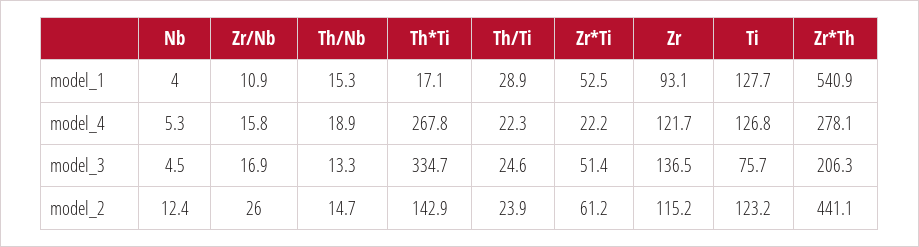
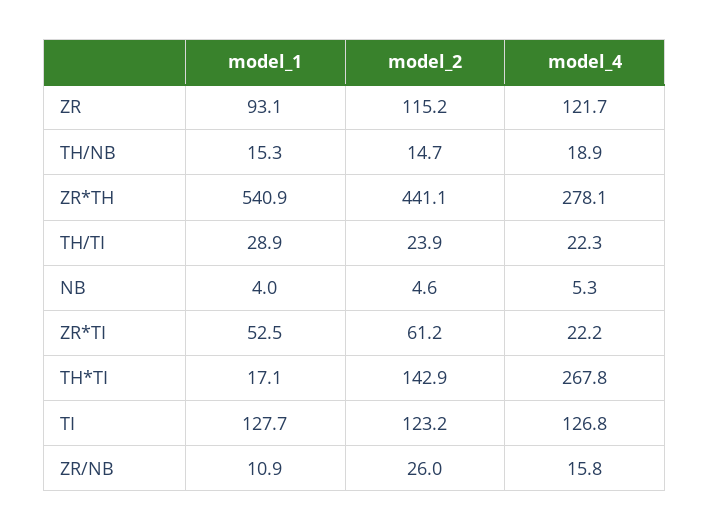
Nb, model_3: 4.5 -> none
Zr/Nb, model_3: 16.9 -> none
Th/Nb, model_3: 13.3 -> none
Th*Ti, model_3: 334.7 -> none
Th/Ti, model_3: 24.6 -> none
Zr*Ti, model_3: 51.4 -> none
Zr, model_3: 136.5 -> none
Ti, model_3: 75.7 -> none
Zr*Th, model_3: 206.3 -> none
Nb, model_2: 12.4 -> 4.6

